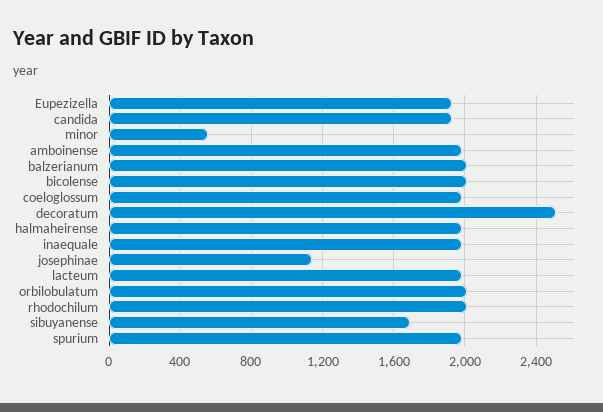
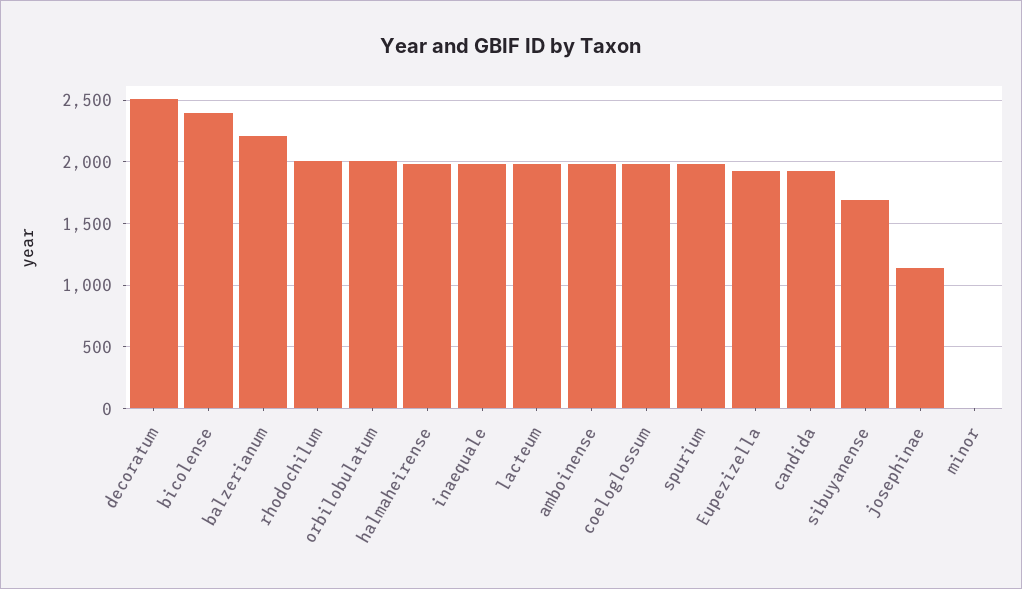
minor: 550 -> 0
balzerianum: 2000 -> 2200
bicolense: 2000 -> 2400

